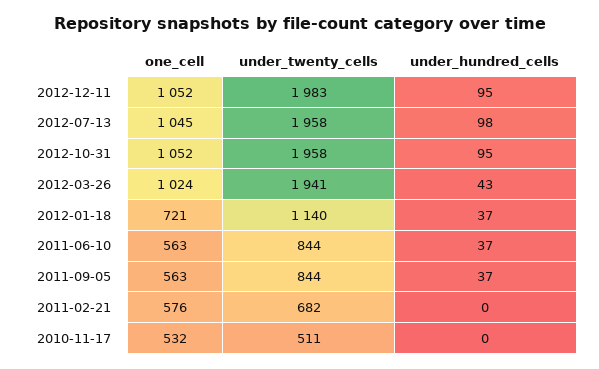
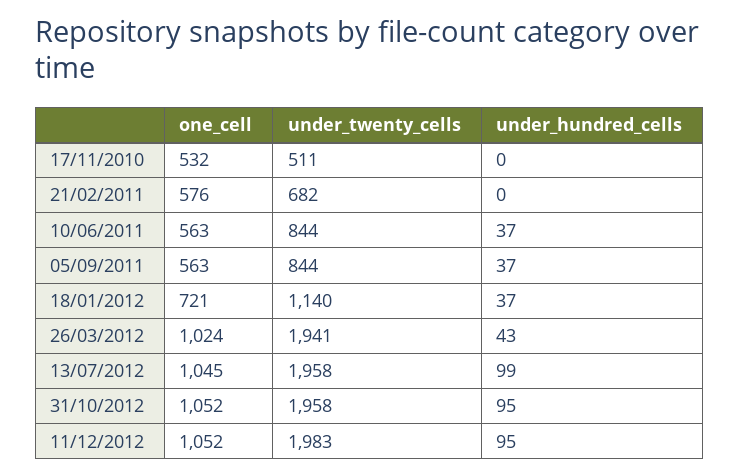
under_hundred_cells, 2012-07-13: 98 -> 99

